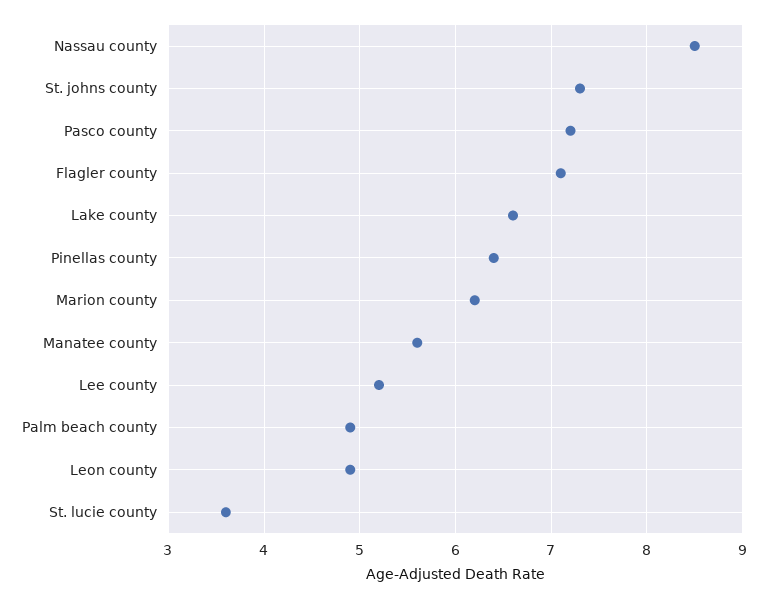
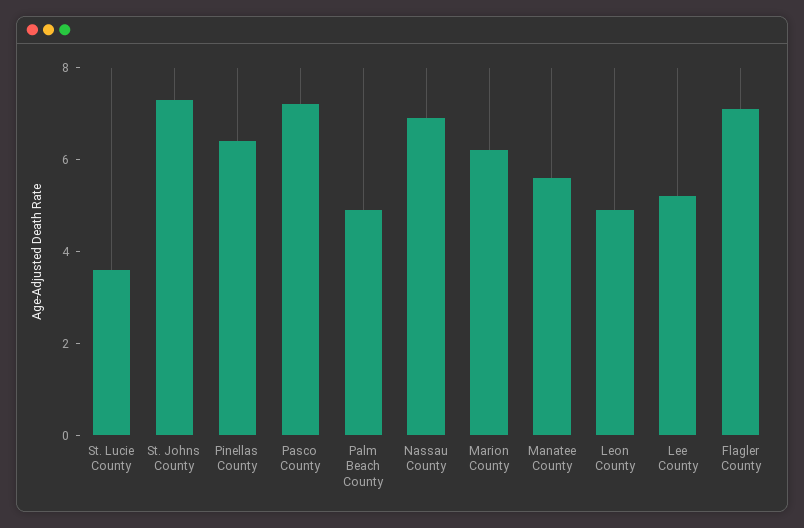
Nassau county: 8.5 -> 7
Lake county: 6.6 -> none

